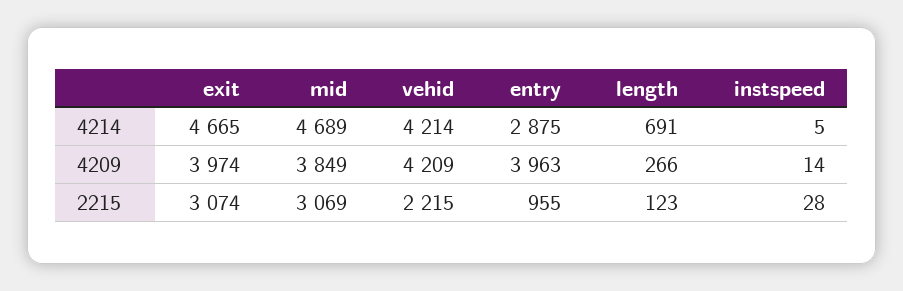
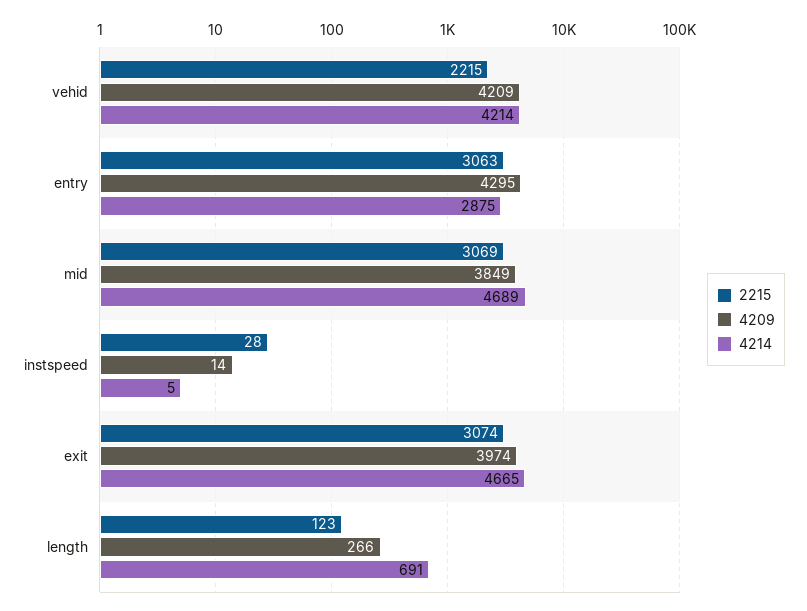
4209, entry: 3963 -> 4295
2215, entry: 955 -> 3063

